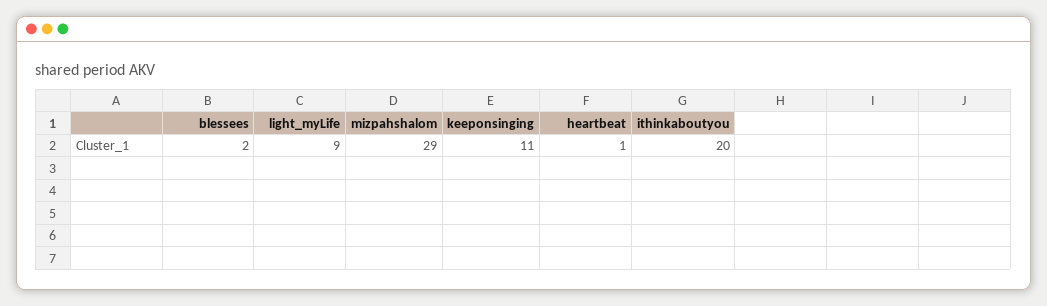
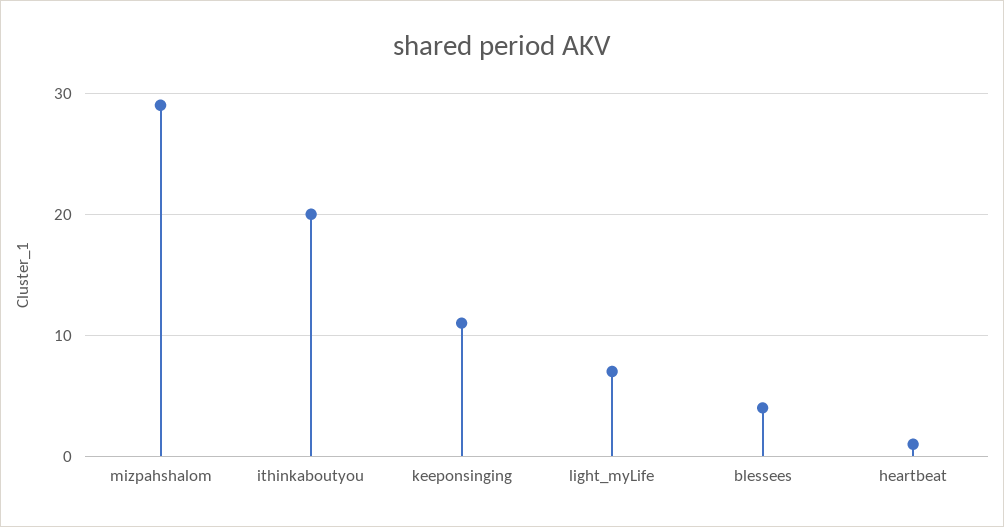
blessees: 2 -> 4
light_myLife: 9 -> 7

